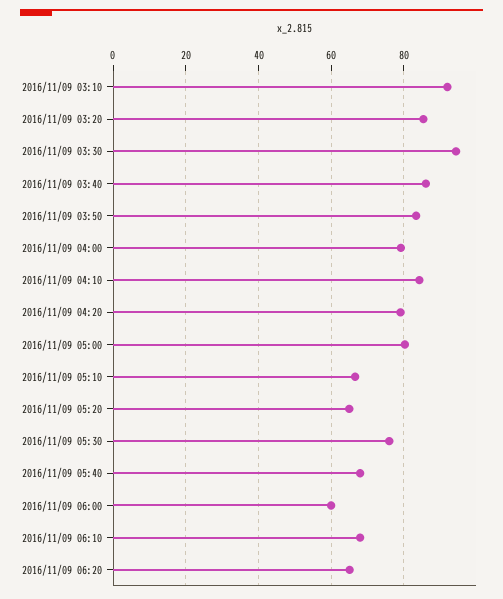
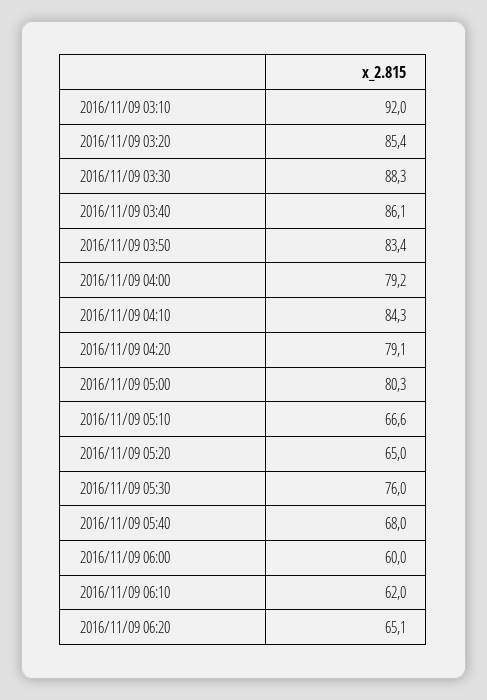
2016/11/09 03:30: 94 -> 88.3
2016/11/09 06:10: 68 -> 62

